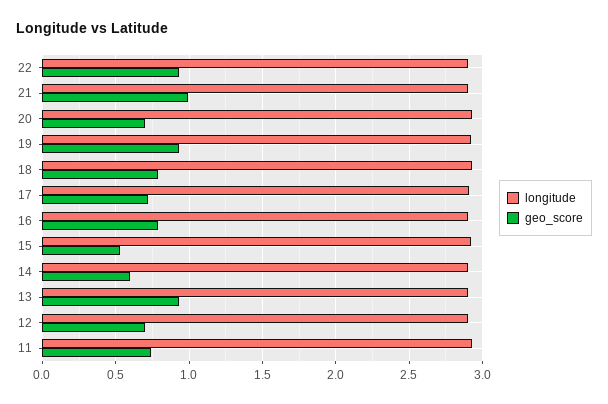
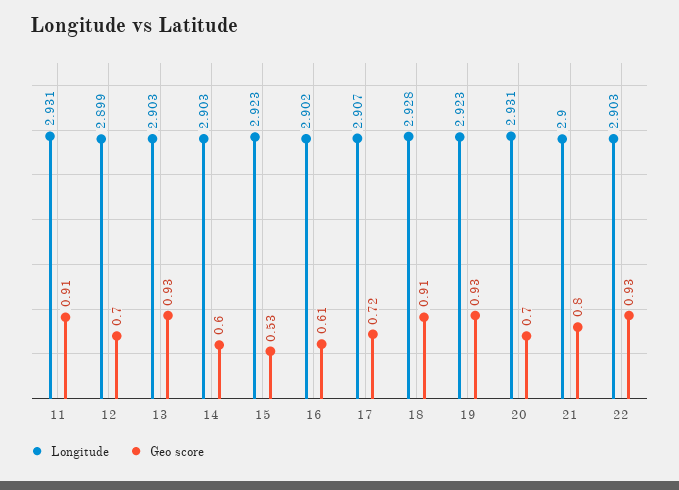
geo_score, 21: 1 -> 0.8
geo_score, 18: 0.8 -> 0.91
geo_score, 16: 0.8 -> 0.61
geo_score, 11: 0.75 -> 0.91

